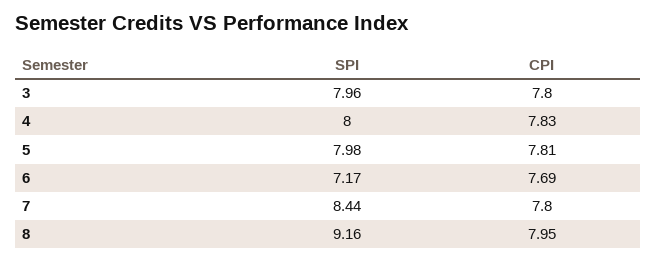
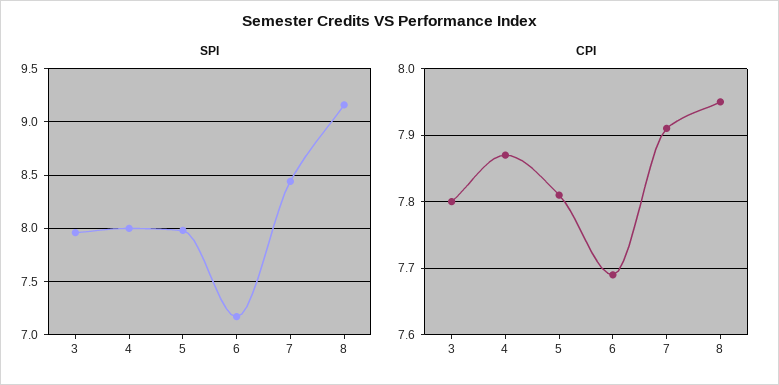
CPI, 4: 7.83 -> 7.87
CPI, 7: 7.8 -> 7.91

